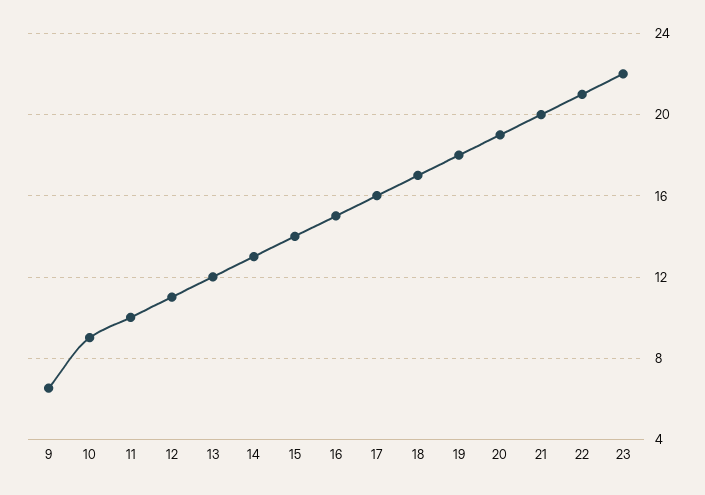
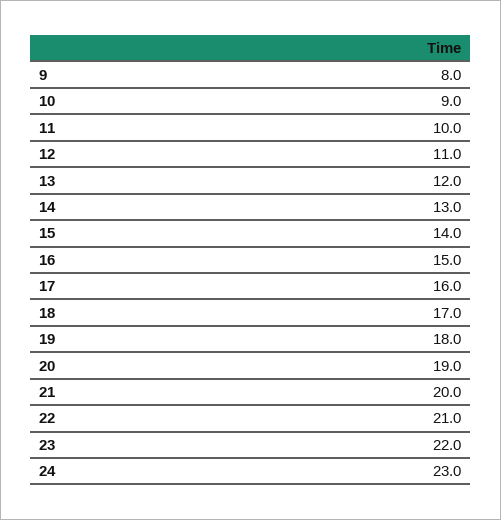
9: 6.5 -> 8
24: none -> 23

